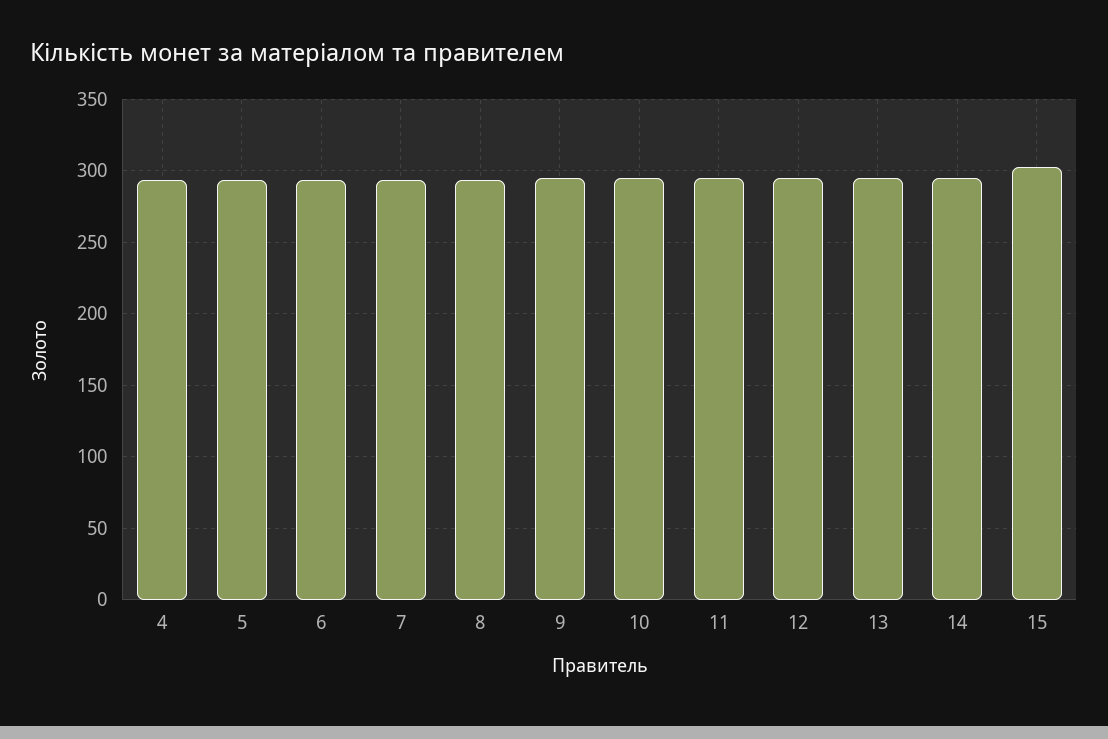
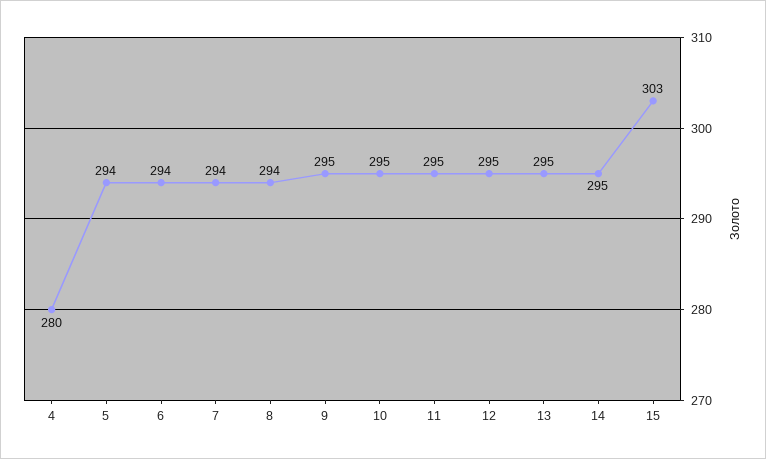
4: 295 -> 280

